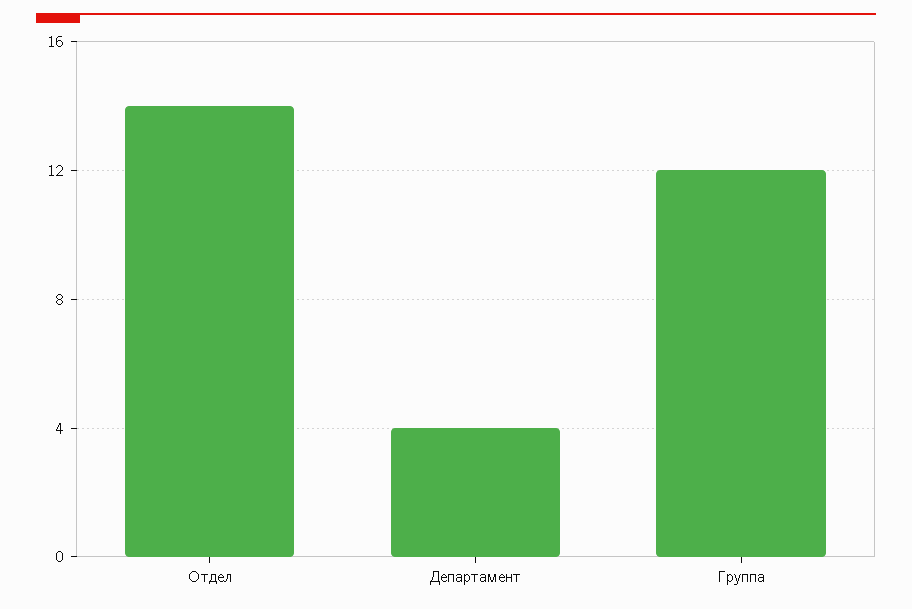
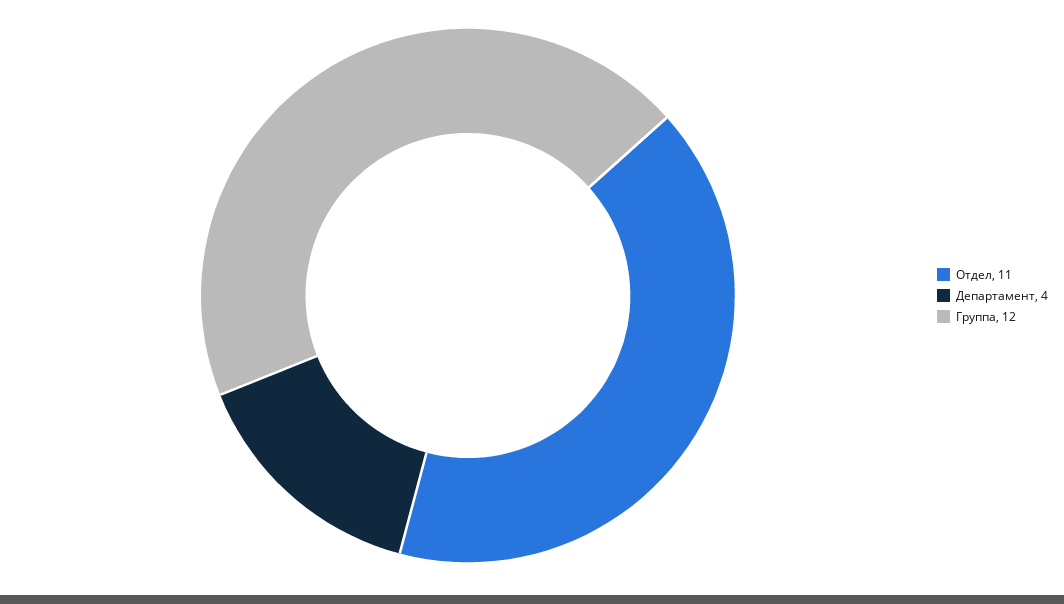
Отдел: 14 -> 11

